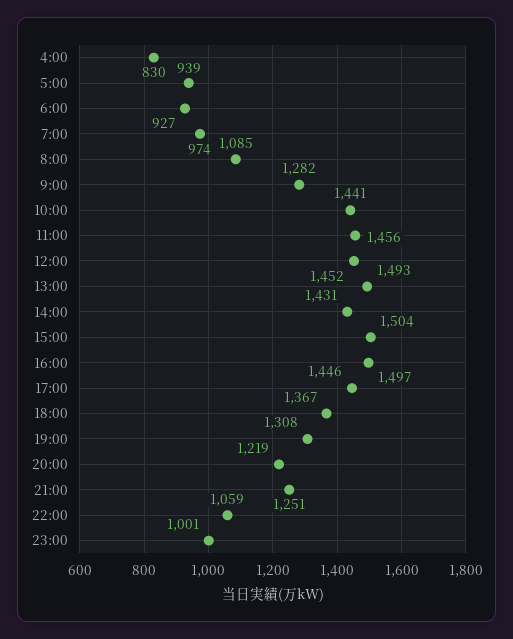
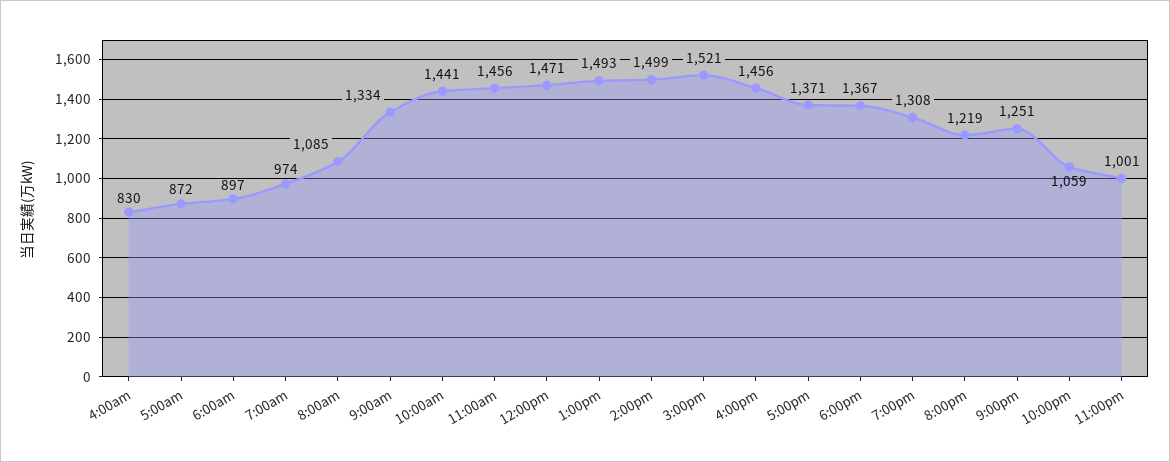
5:00: 939 -> 872
6:00: 927 -> 897
9:00: 1282 -> 1334
12:00: 1452 -> 1471
14:00: 1431 -> 1499
15:00: 1504 -> 1521
16:00: 1497 -> 1456
17:00: 1446 -> 1371

